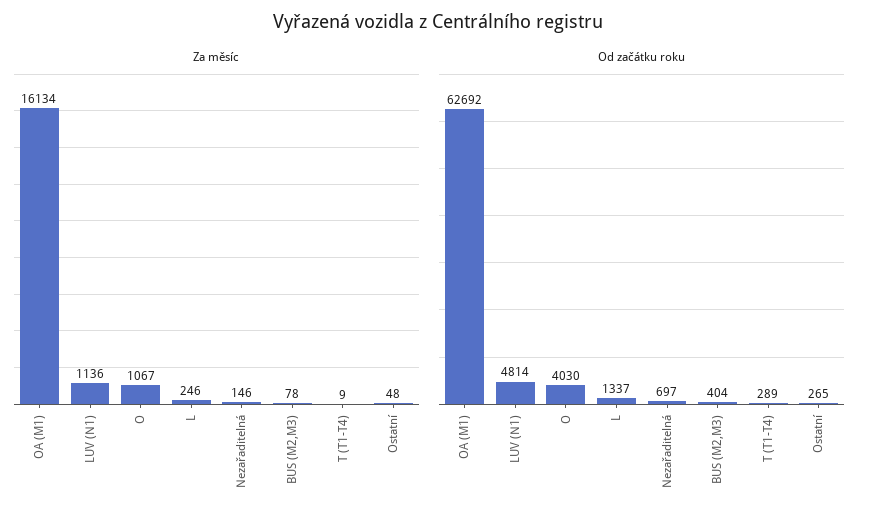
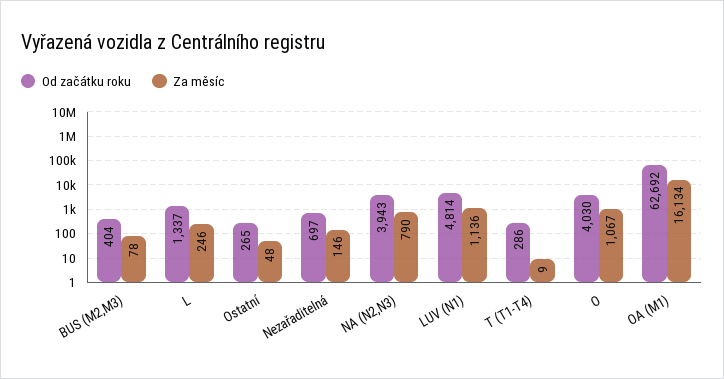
Od začátku roku, T (T1-T4): 289 -> 286
Od začátku roku, NA (N2,N3): none -> 3943
Za měsíc, NA (N2,N3): none -> 790

